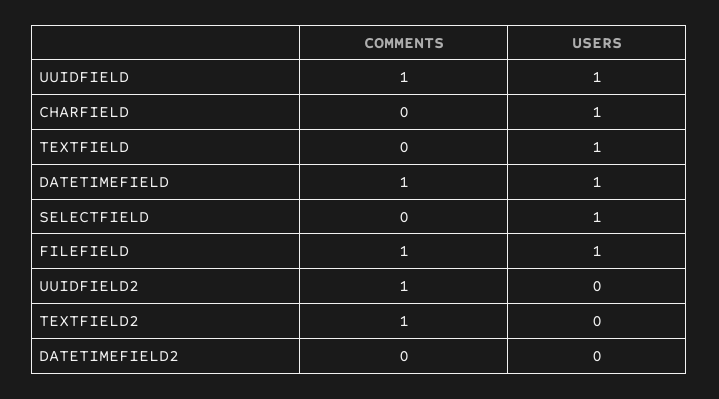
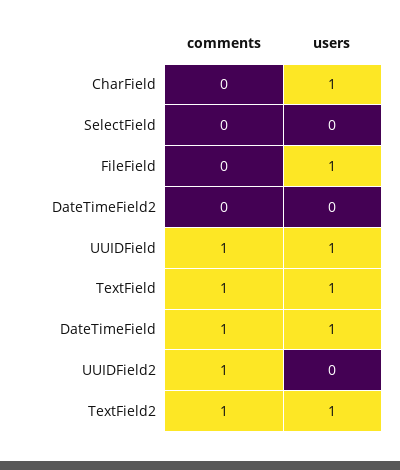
COMMENTS, TEXTFIELD: 0 -> 1
USERS, SELECTFIELD: 1 -> 0
COMMENTS, FILEFIELD: 1 -> 0
USERS, TEXTFIELD2: 0 -> 1

